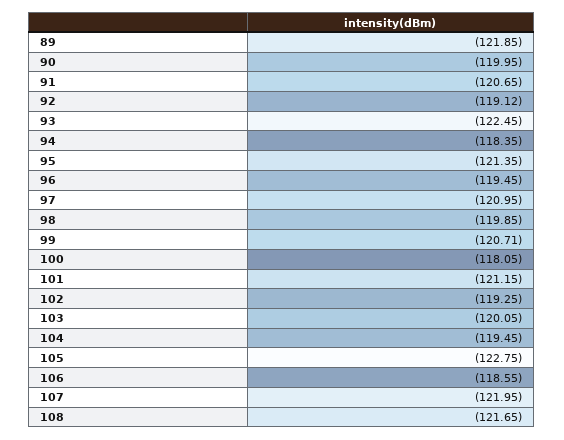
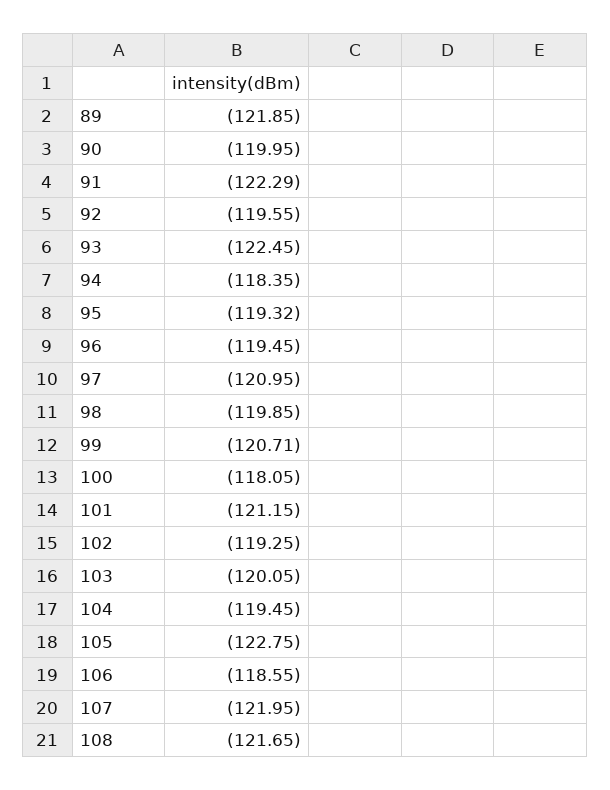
91: -120.65 -> -122.29
92: -119.12 -> -119.55
95: -121.35 -> -119.32

